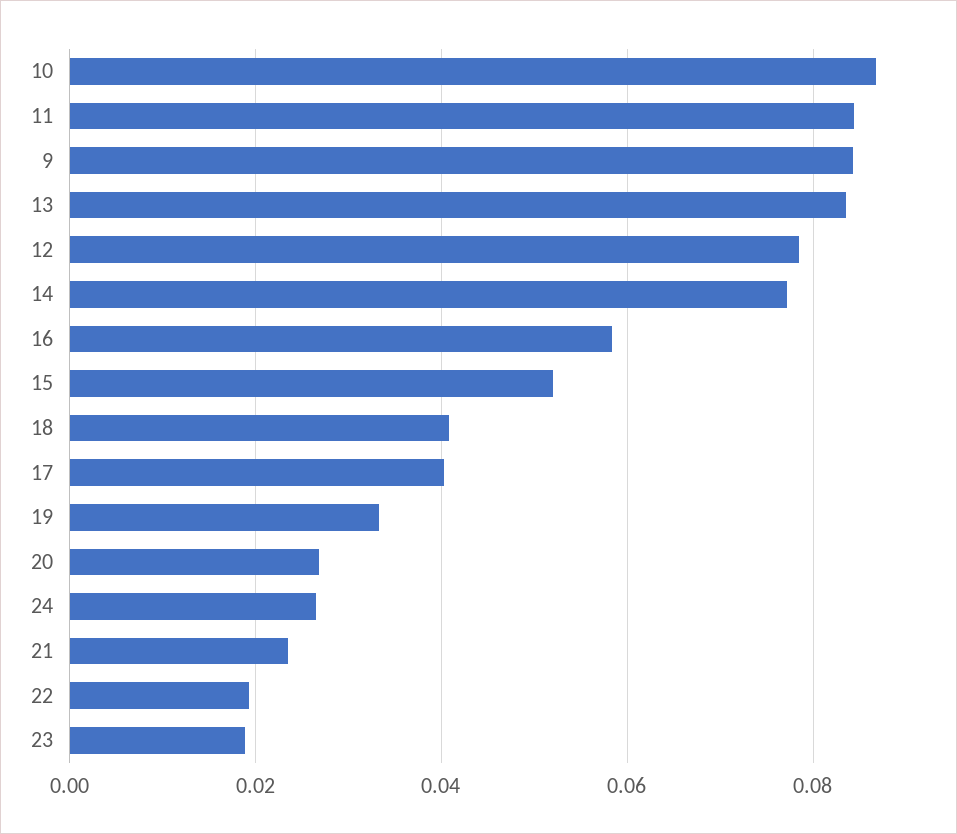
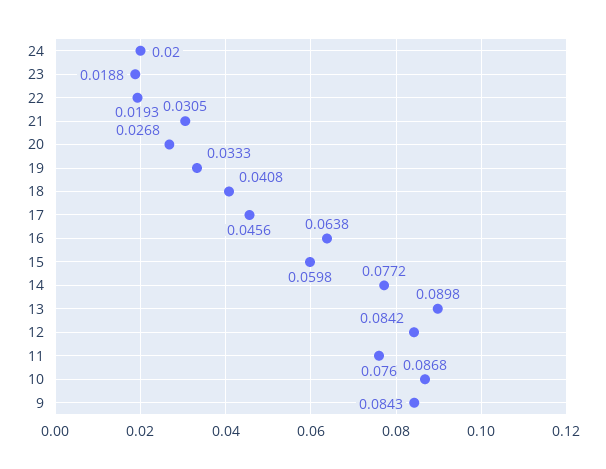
11: 0.084 -> 0.076
13: 0.084 -> 0.0898
12: 0.078 -> 0.0842
16: 0.058 -> 0.0638
15: 0.052 -> 0.0598
17: 0.04 -> 0.0456
24: 0.026 -> 0.02
21: 0.024 -> 0.0305

